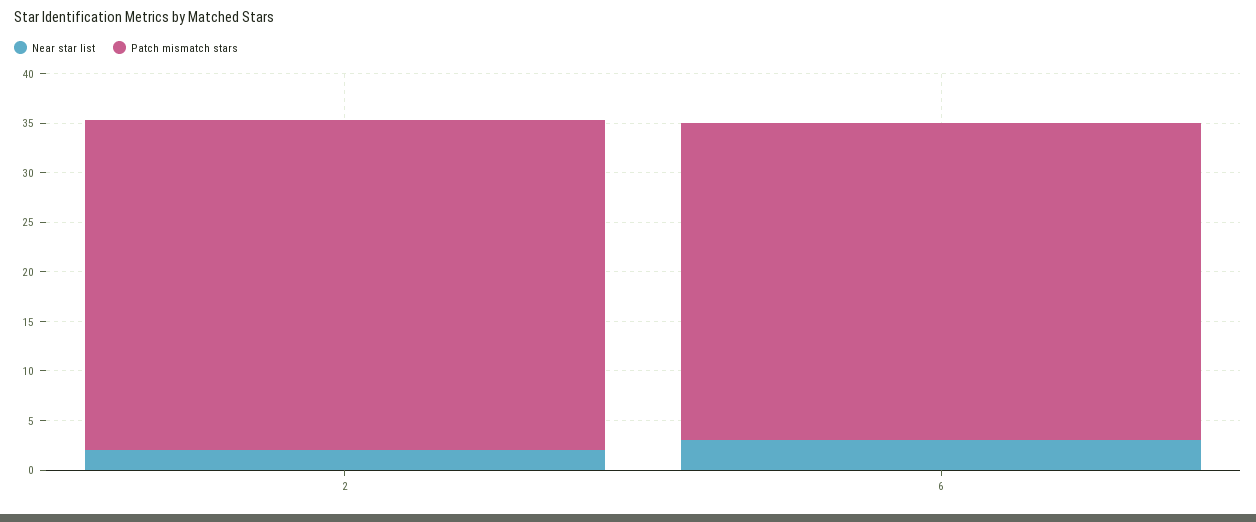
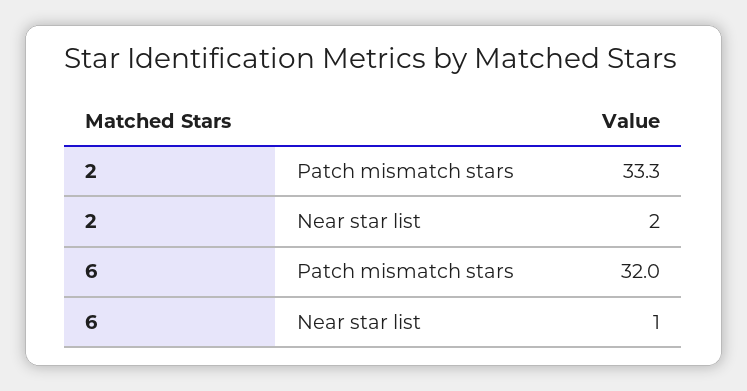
Near star list, 6: 3 -> 1

